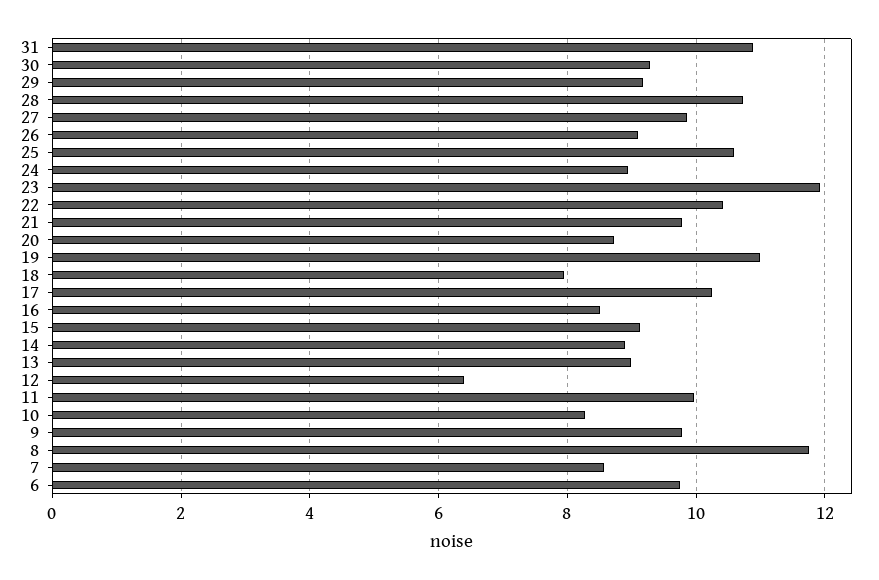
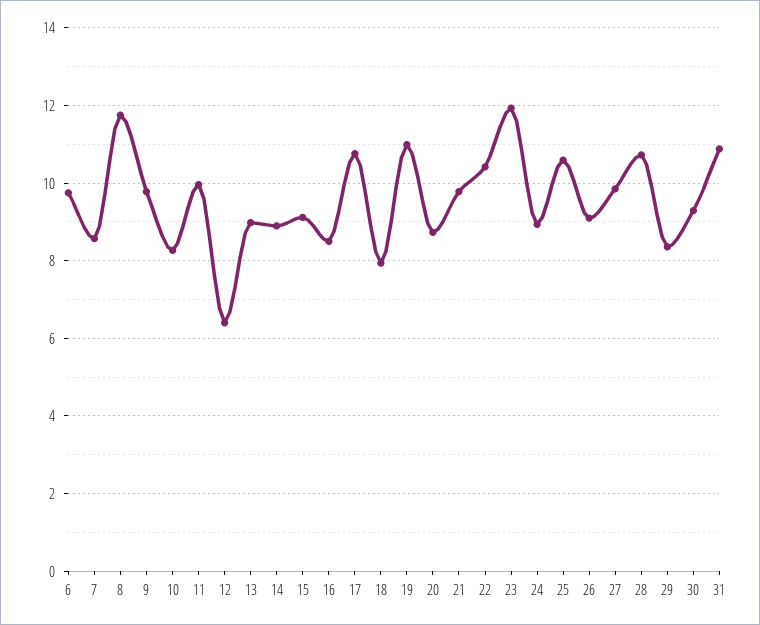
29: 9.2 -> 8.4
17: 10.2 -> 10.8

